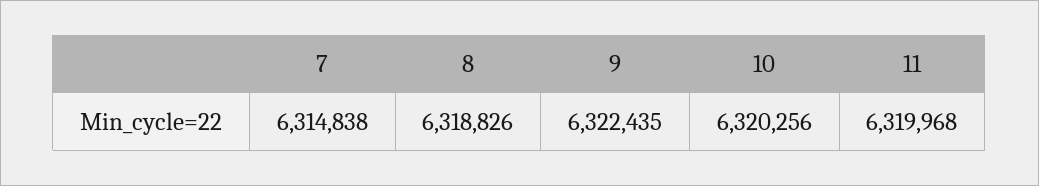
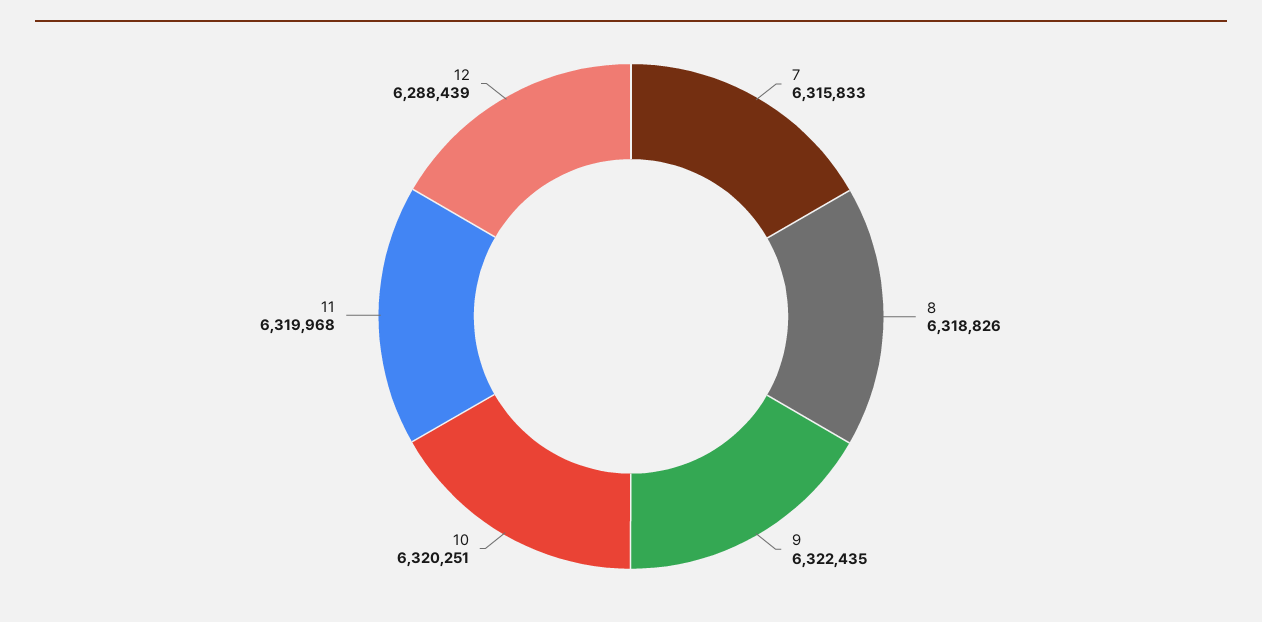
7: 6314838 -> 6315833
10: 6320256 -> 6320251
12: none -> 6288439

